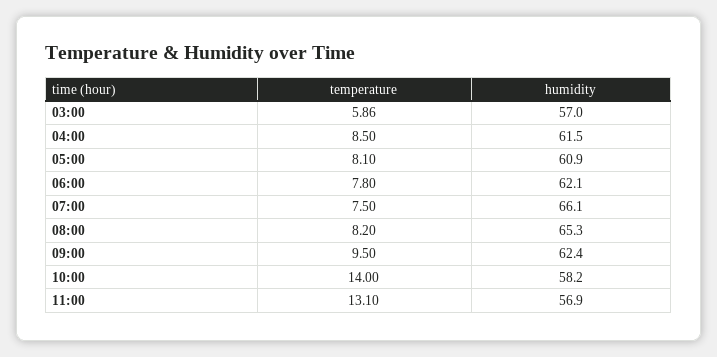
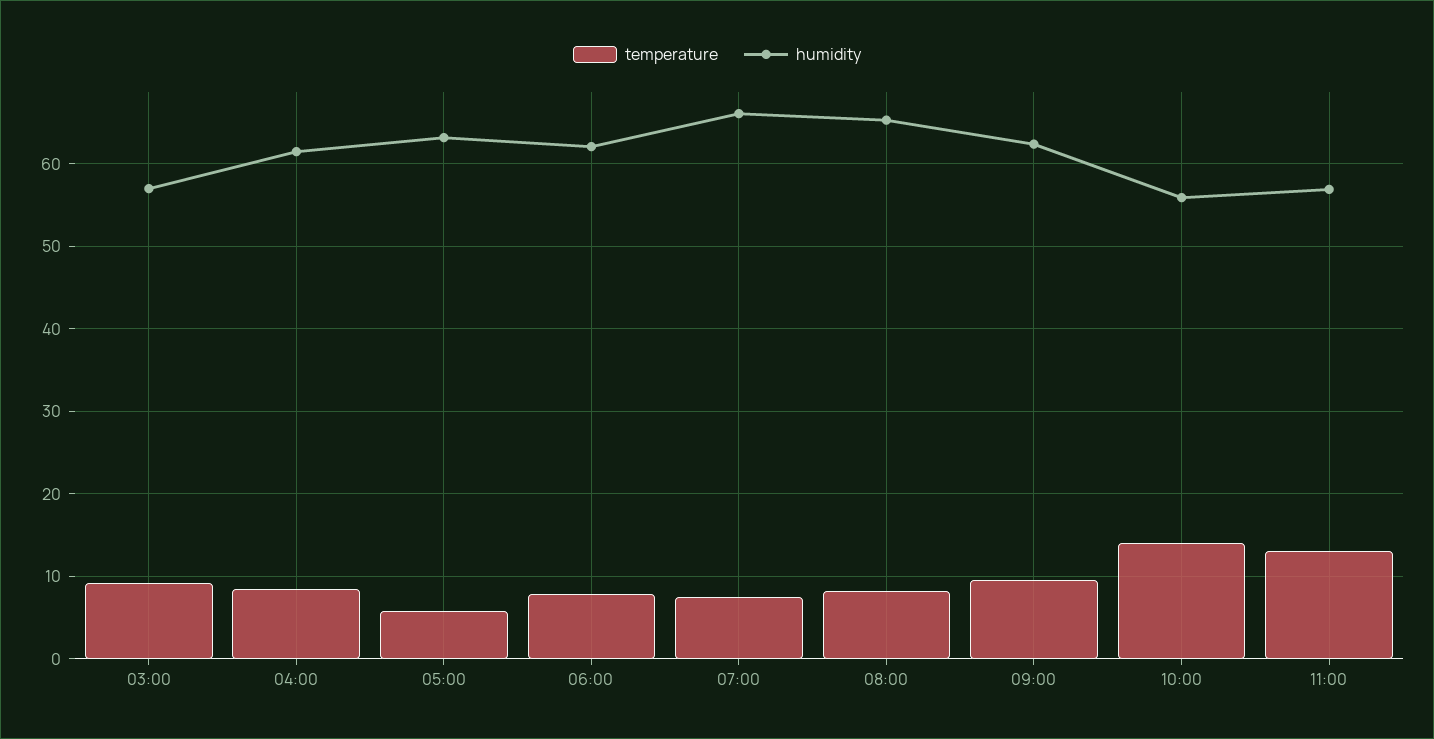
temperature, 03:00: 5.86 -> 9
temperature, 05:00: 8.1 -> 6
humidity, 05:00: 60.9 -> 63
humidity, 10:00: 58.2 -> 56

